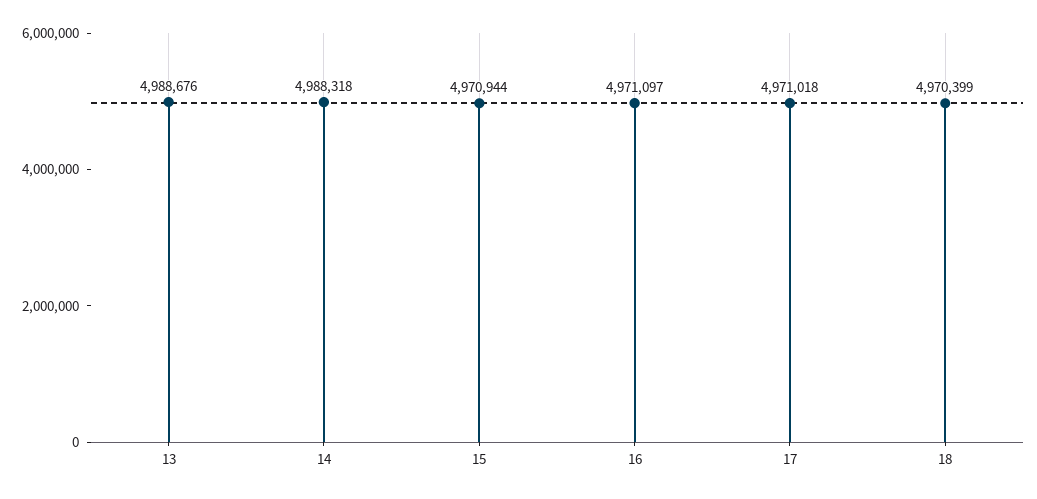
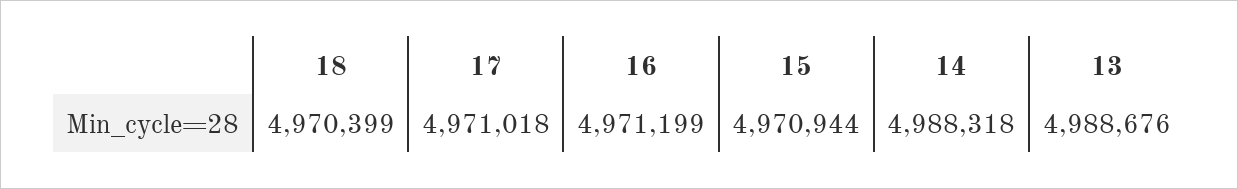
16: 4971097 -> 4971199

